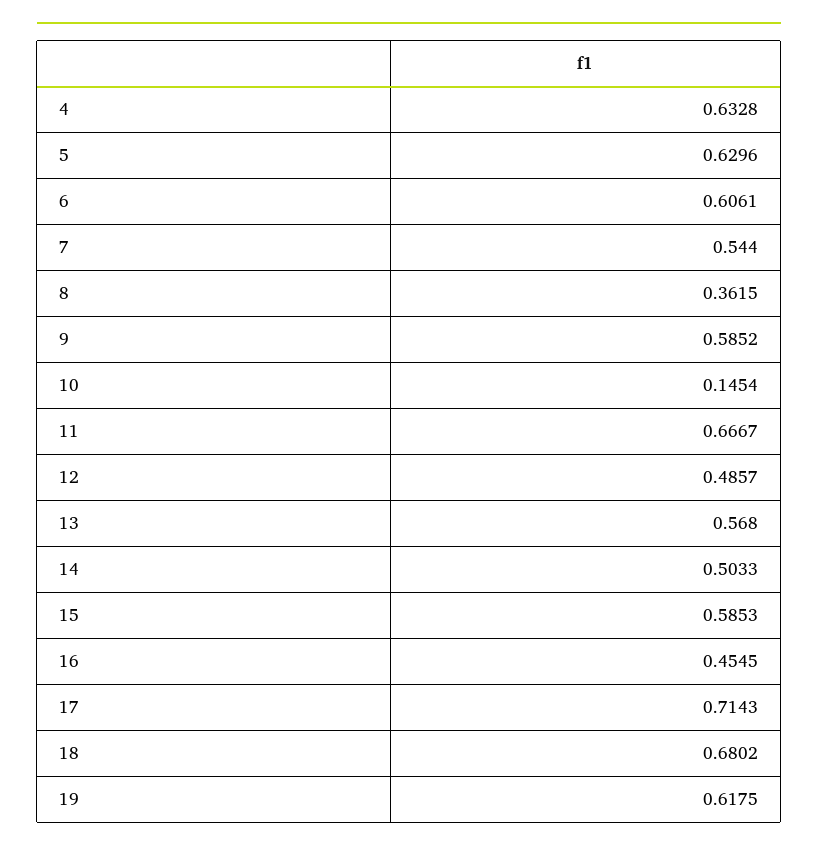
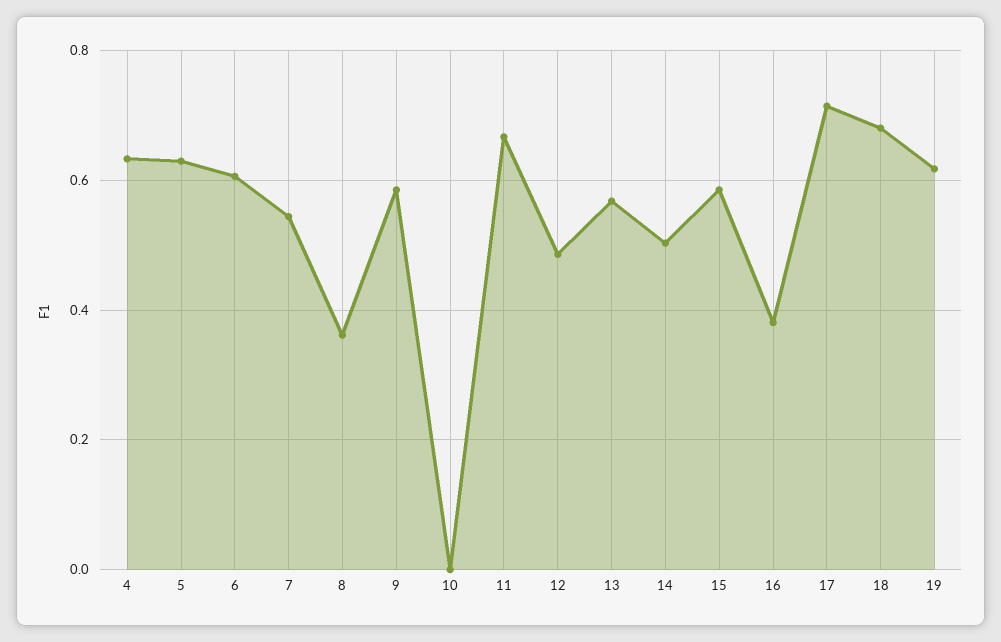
10: 0.1454 -> 0
16: 0.4545 -> 0.38

